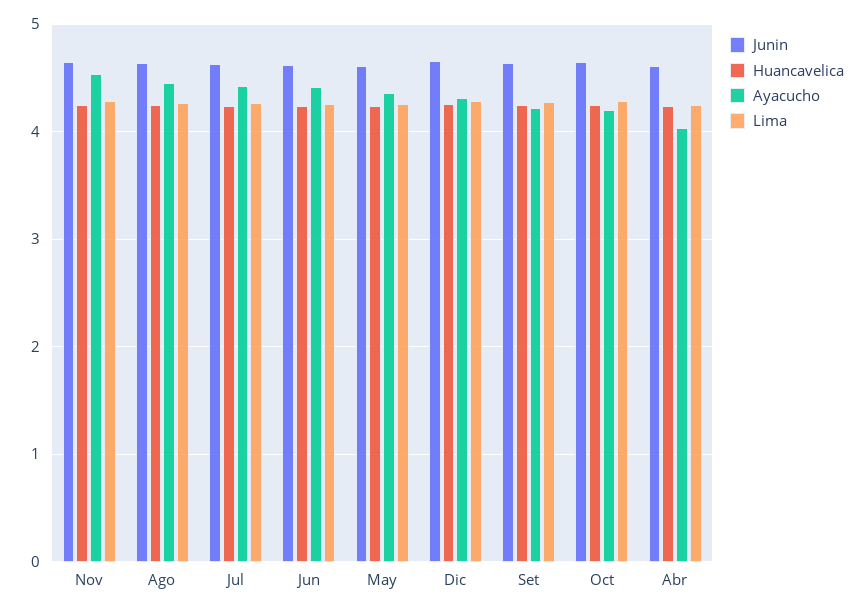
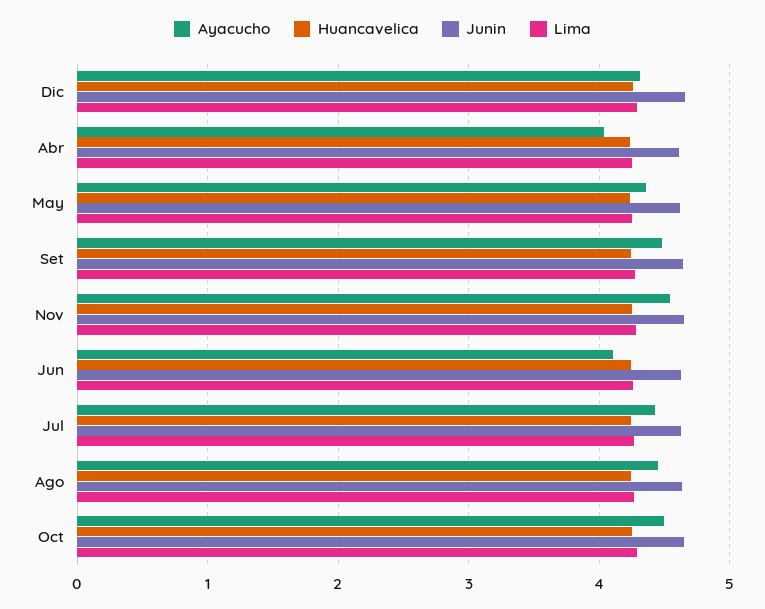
Ayacucho, Jun: 4.4 -> 4.1
Ayacucho, Set: 4.2 -> 4.5
Ayacucho, Oct: 4.2 -> 4.5

